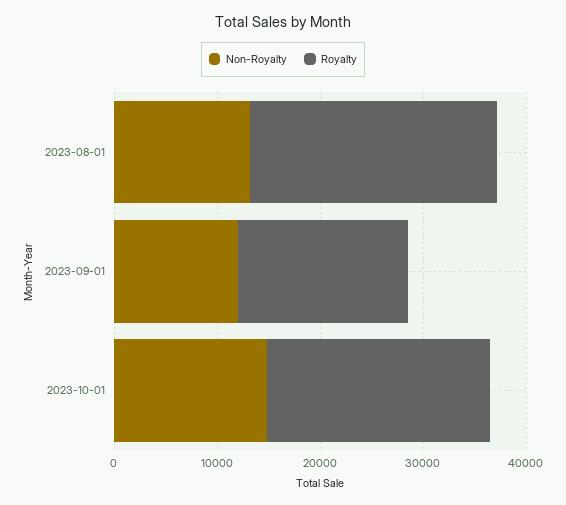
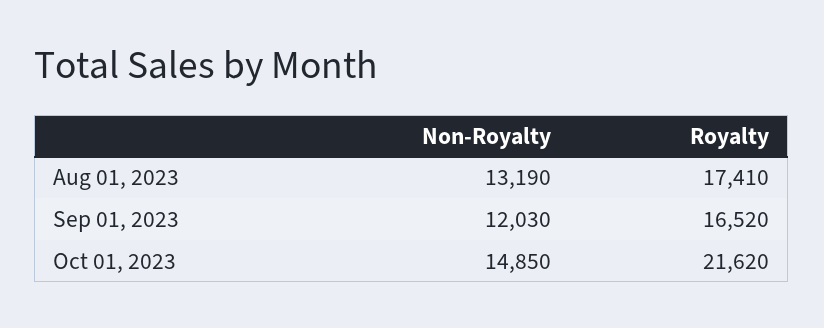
Royalty, 2023-08-01: 24000 -> 17410

